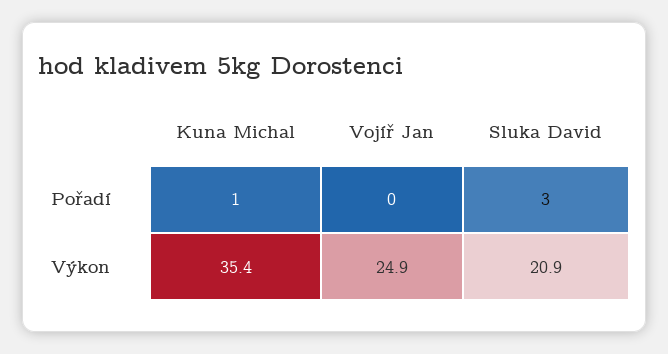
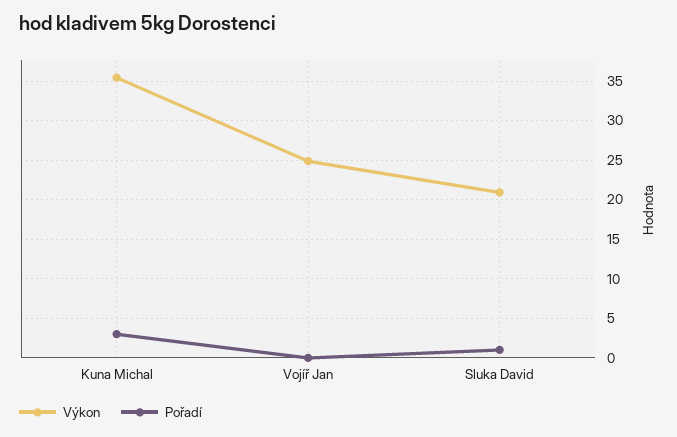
Pořadí, Kuna Michal: 1 -> 3
Pořadí, Sluka David: 3 -> 1

